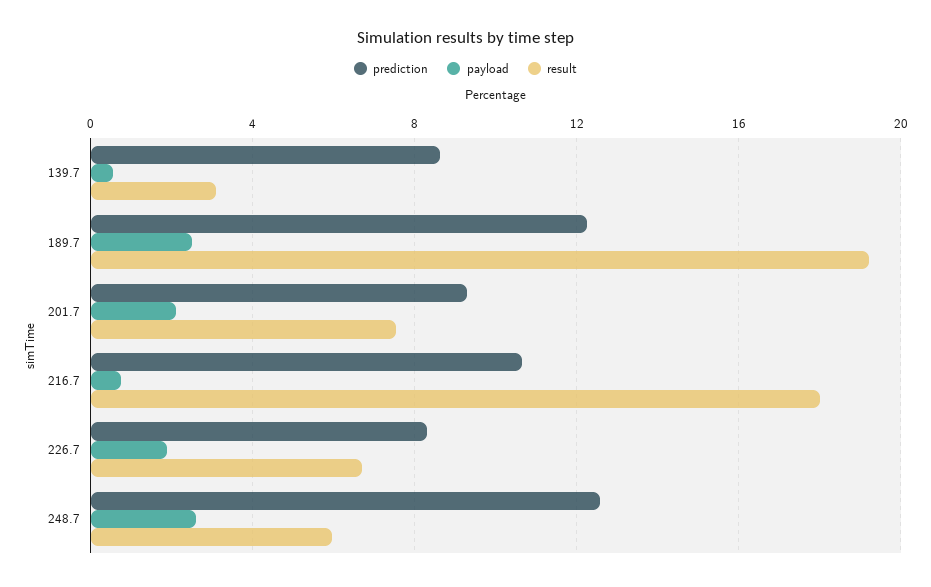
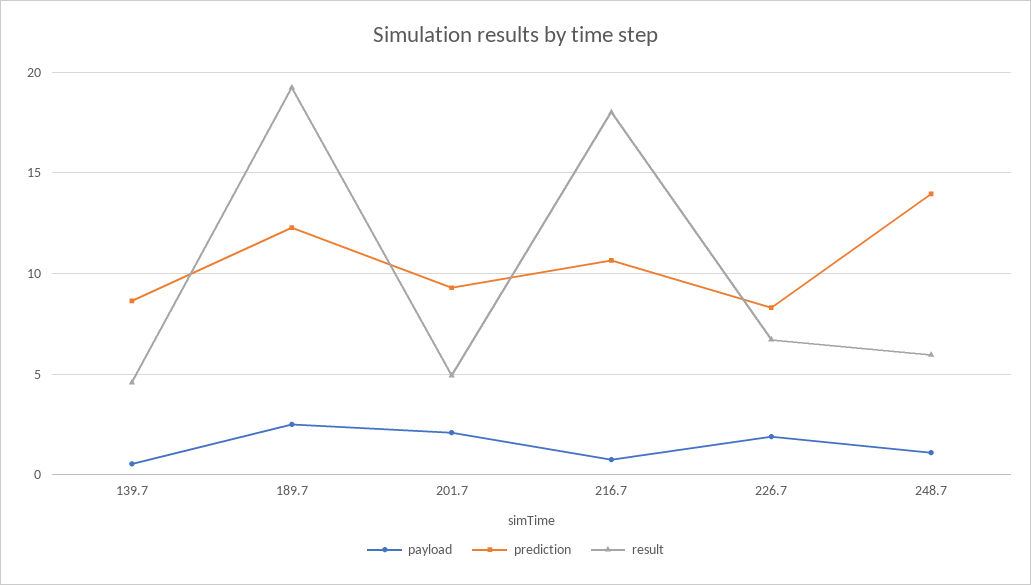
result, 139.7: 3 -> 4.5
result, 201.7: 7.5 -> 5
prediction, 248.7: 12.5 -> 14
payload, 248.7: 2.5 -> 1

